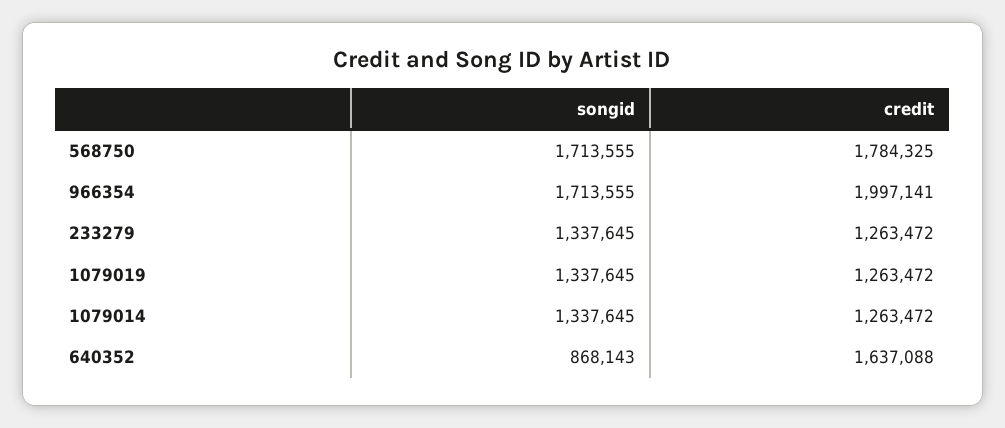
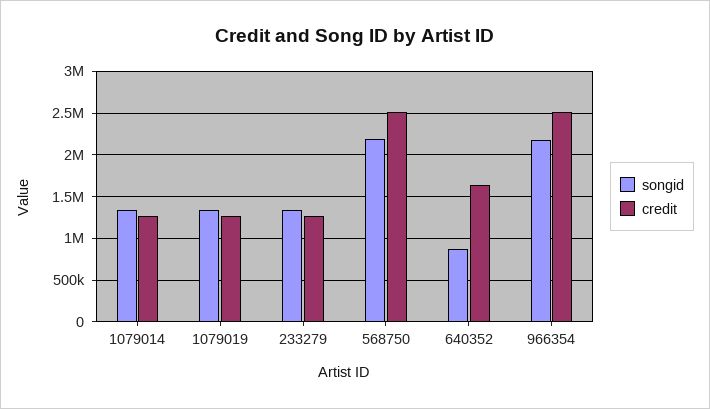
songid, 568750: 1713555 -> 2200000
credit, 568750: 1784325 -> 2500000
songid, 966354: 1713555 -> 2200000
credit, 966354: 1997141 -> 2500000

